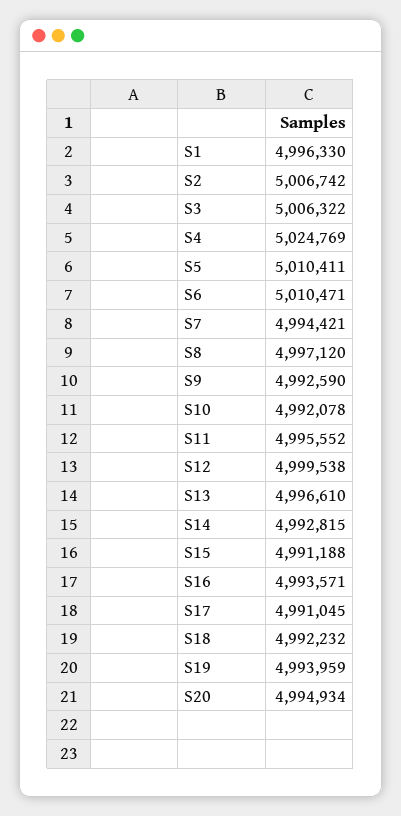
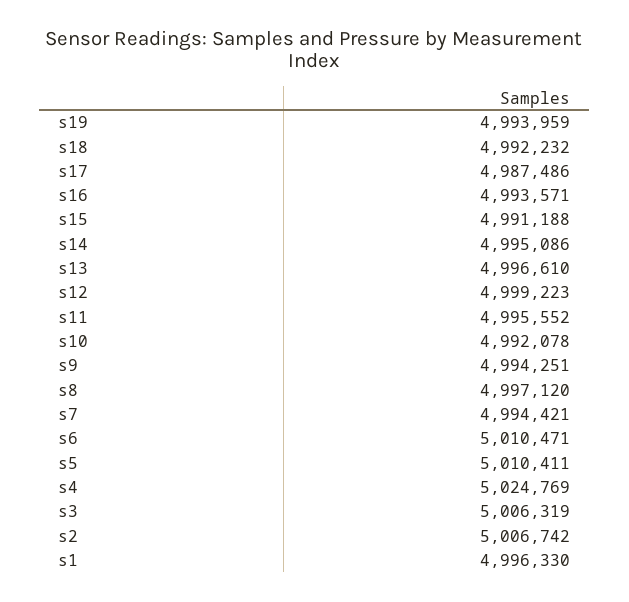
S3: 5006322 -> 5006319
S9: 4992590 -> 4994251
S12: 4999538 -> 4999223
S14: 4992815 -> 4995086
S17: 4991045 -> 4987486
S20: 4994934 -> none

